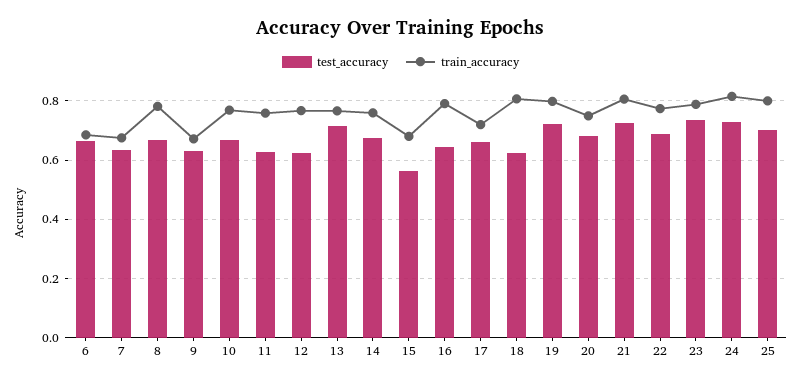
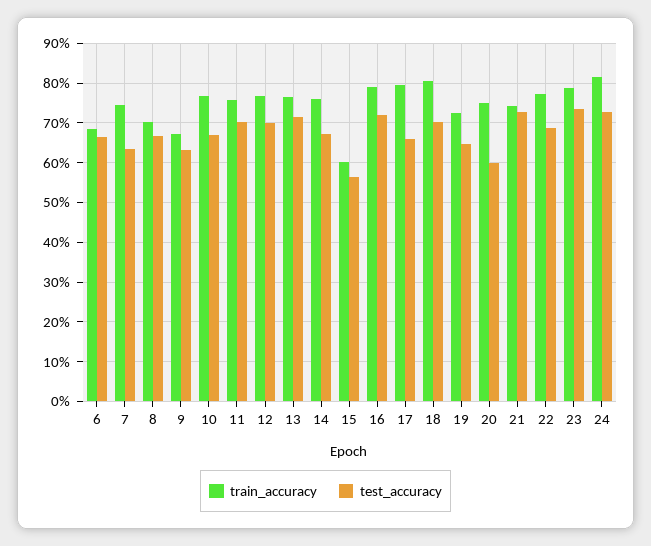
train_accuracy, 7: 0.675 -> 0.74
train_accuracy, 8: 0.775 -> 0.7
test_accuracy, 11: 0.625 -> 0.7
test_accuracy, 12: 0.625 -> 0.7
train_accuracy, 15: 0.675 -> 0.6
test_accuracy, 16: 0.65 -> 0.72
train_accuracy, 17: 0.725 -> 0.8
test_accuracy, 18: 0.625 -> 0.7
test_accuracy, 19: 0.725 -> 0.64
train_accuracy, 19: 0.8 -> 0.72
test_accuracy, 20: 0.675 -> 0.6
train_accuracy, 21: 0.8 -> 0.74
test_accuracy, 25: 0.7 -> none
train_accuracy, 25: 0.8 -> none

